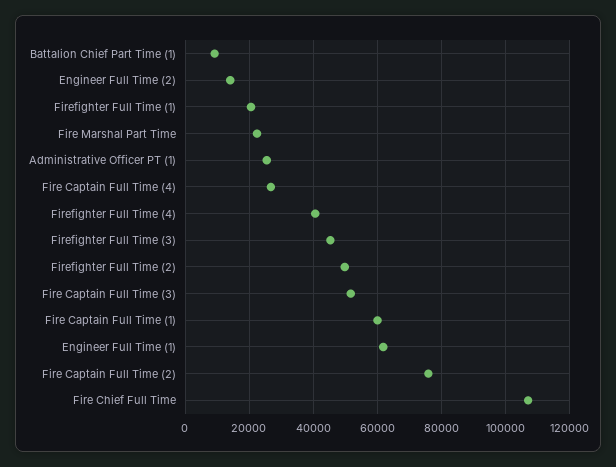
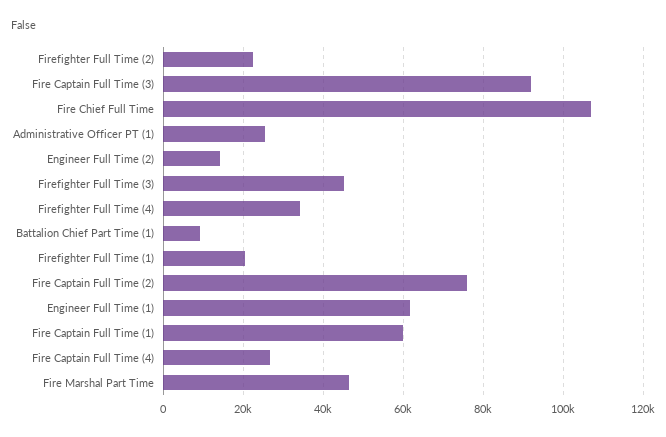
Fire Marshal Part Time: 22000 -> 46000
Firefighter Full Time (4): 40000 -> 34000
Firefighter Full Time (2): 50000 -> 22000
Fire Captain Full Time (3): 52000 -> 92000

